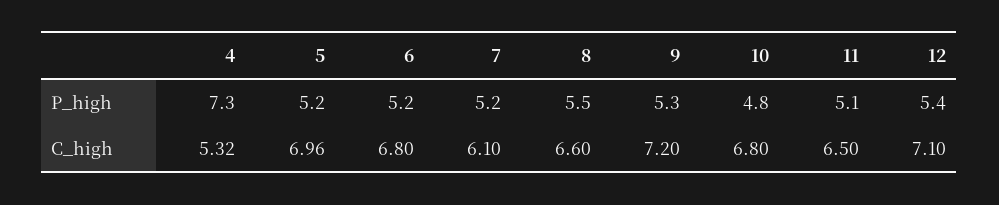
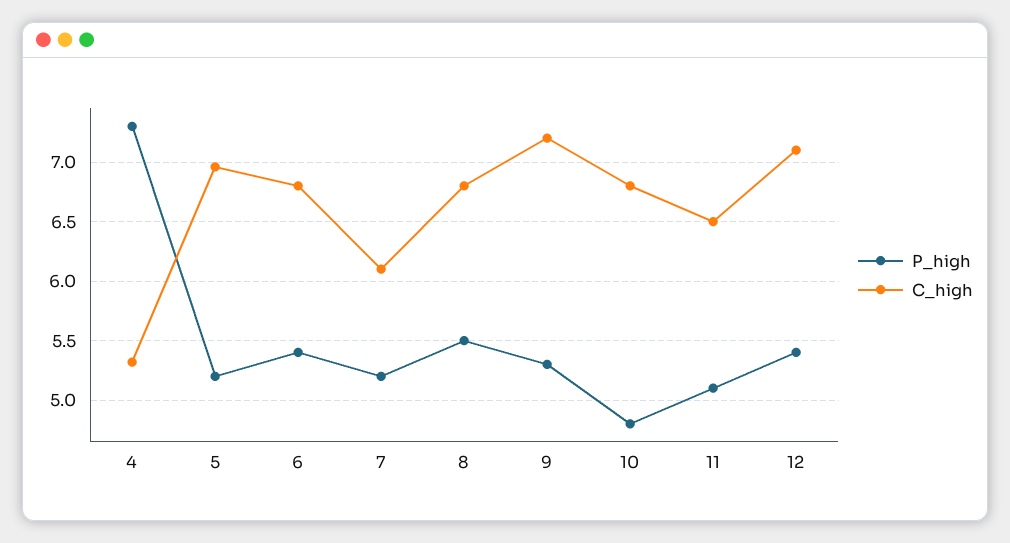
P_high, 6: 5.2 -> 5.4
C_high, 8: 6.6 -> 6.8

